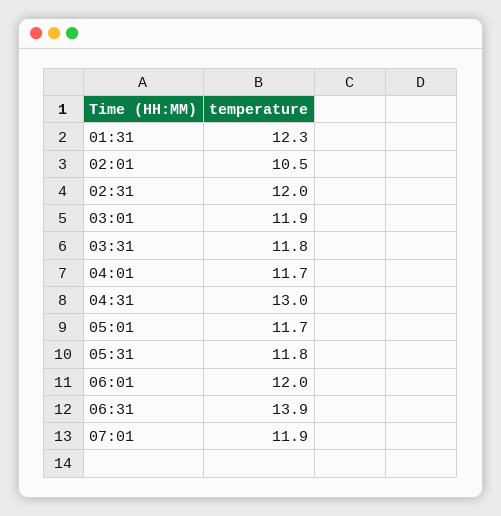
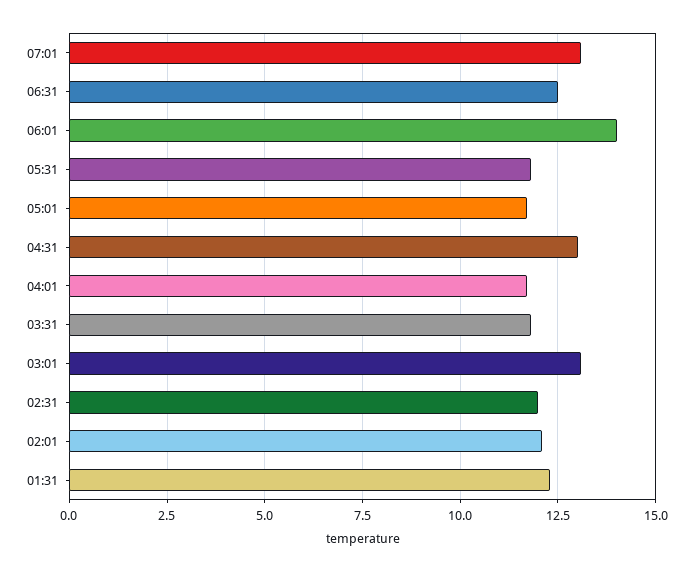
02:01: 10.5 -> 12
03:01: 11.9 -> 13
06:01: 12 -> 14
06:31: 13.9 -> 12.5
07:01: 11.9 -> 13

